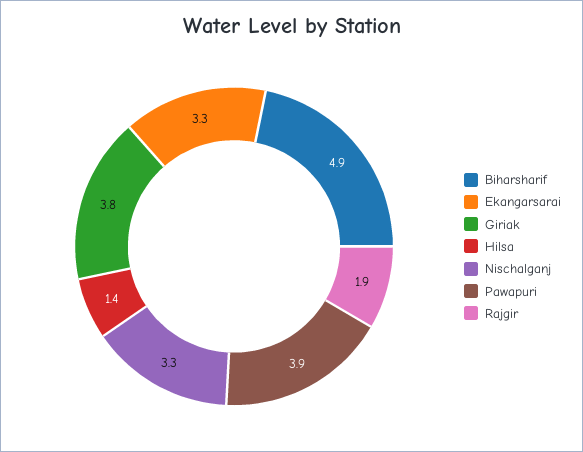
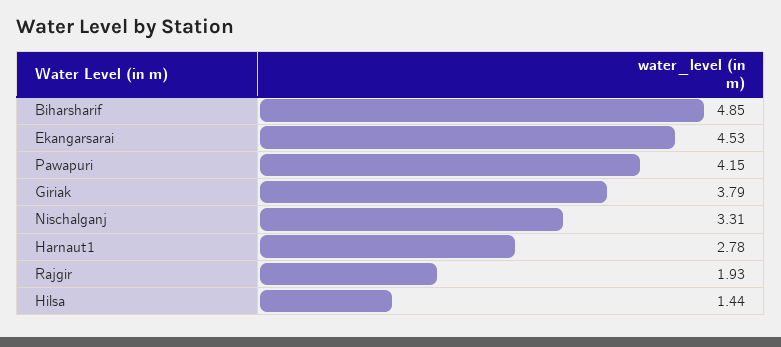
Ekangarsarai: 3.3 -> 4.53
Pawapuri: 3.9 -> 4.15
Harnaut1: none -> 2.78

